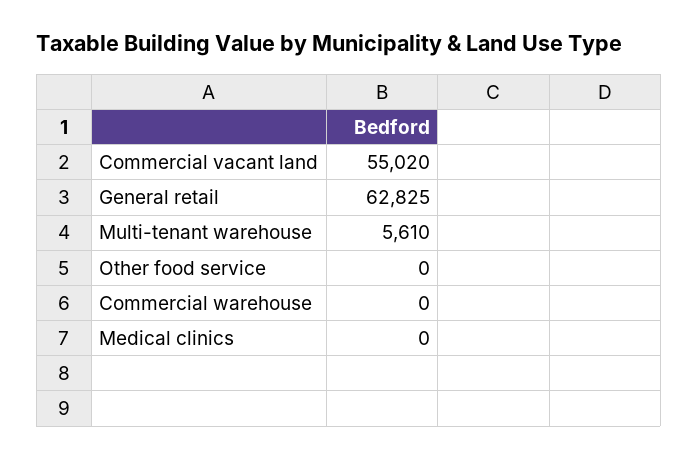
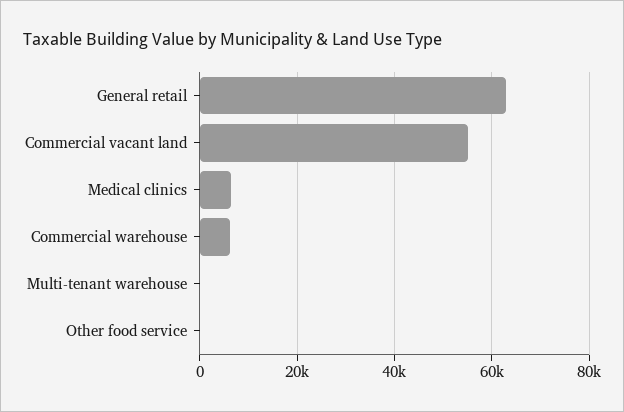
Multi-tenant warehouse: 5610 -> 0
Commercial warehouse: 0 -> 6000
Medical clinics: 0 -> 6000

